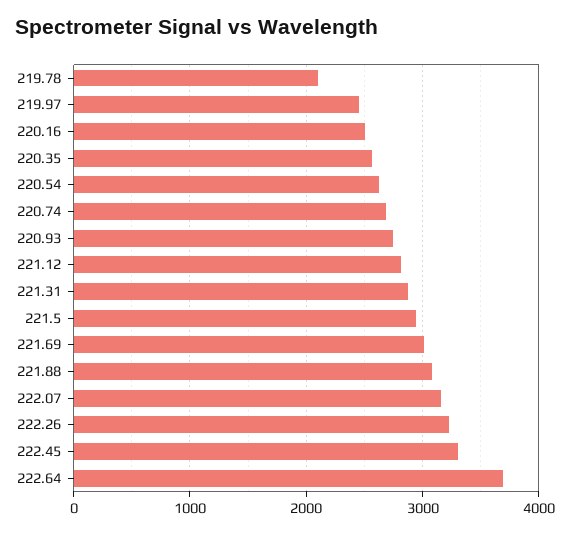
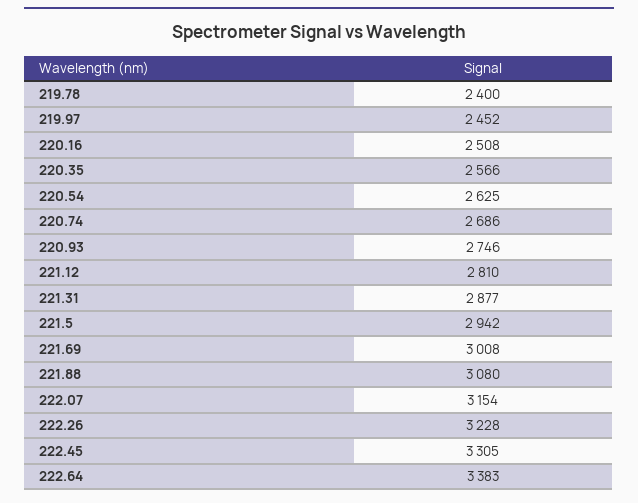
219.78: 2100 -> 2400
222.64: 3700 -> 3383

